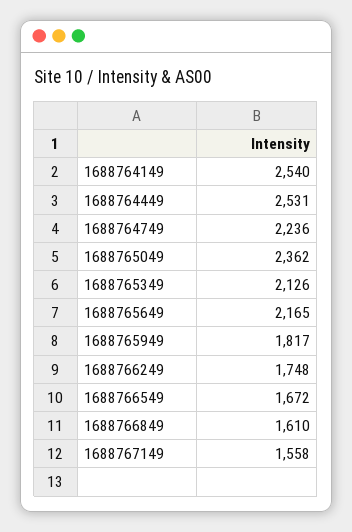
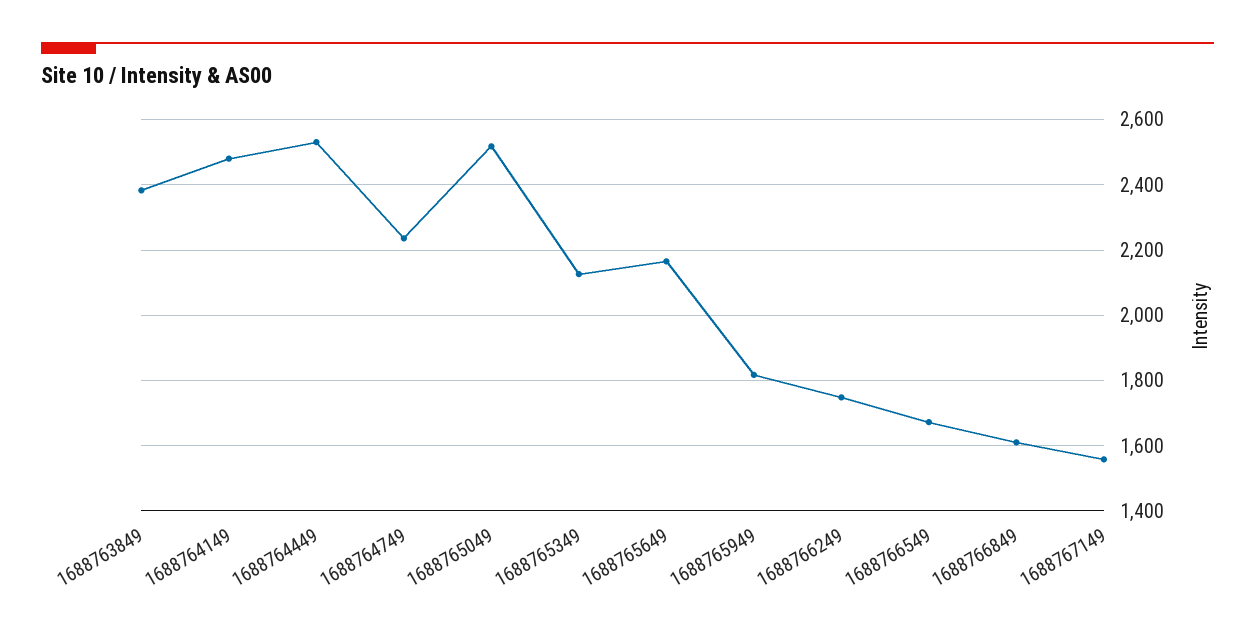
1688764149: 2540 -> 2480
1688765049: 2362 -> 2520
1688763849: none -> 2380

